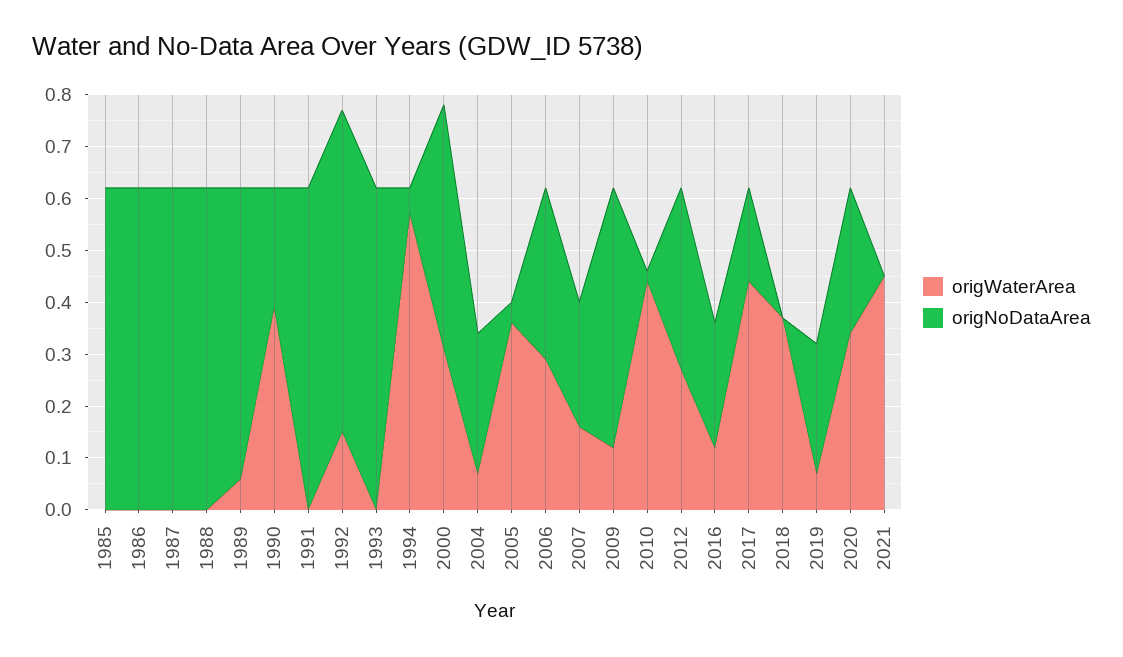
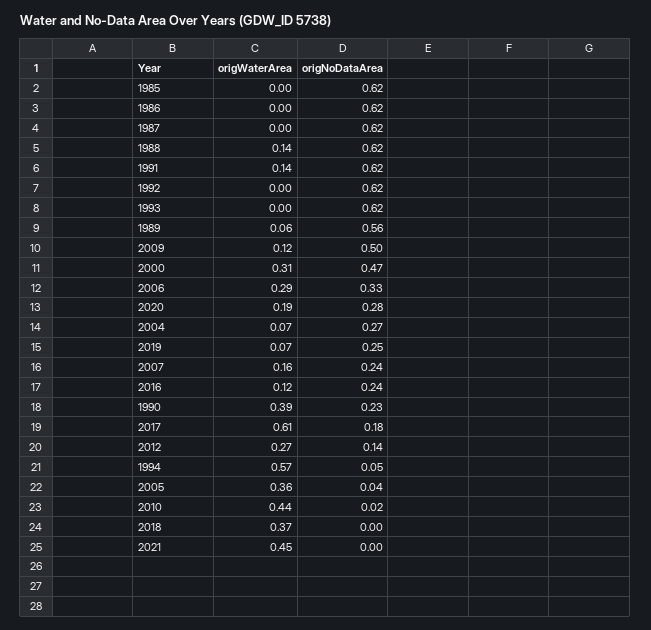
origWaterArea, 1988: 0 -> 0.14
origWaterArea, 1991: 0 -> 0.14
origWaterArea, 1992: 0.15 -> 0
origNoDataArea, 2012: 0.35 -> 0.14
origWaterArea, 2017: 0.45 -> 0.61
origWaterArea, 2020: 0.35 -> 0.19

